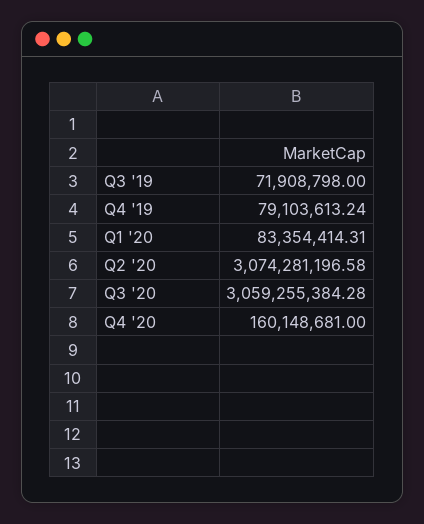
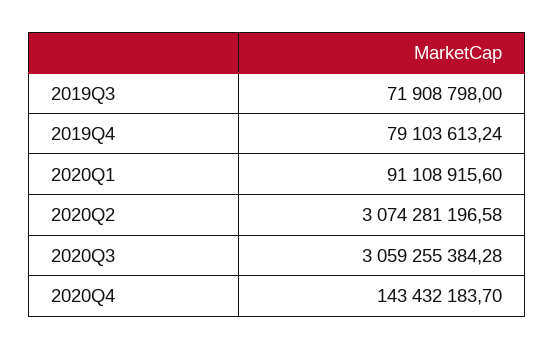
Q1 '20: 83354414.31 -> 91108915.6
Q4 '20: 160148681 -> 143432183.7

